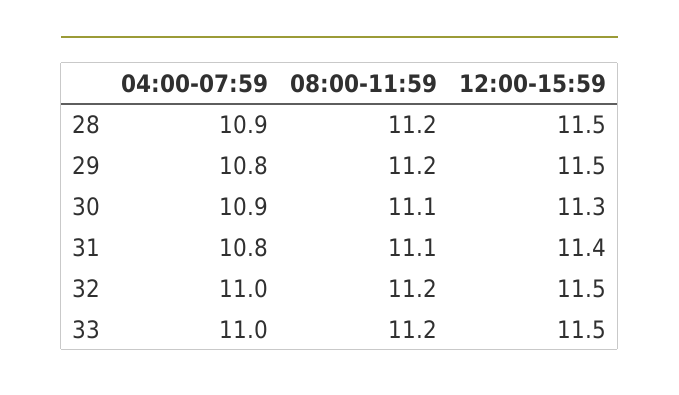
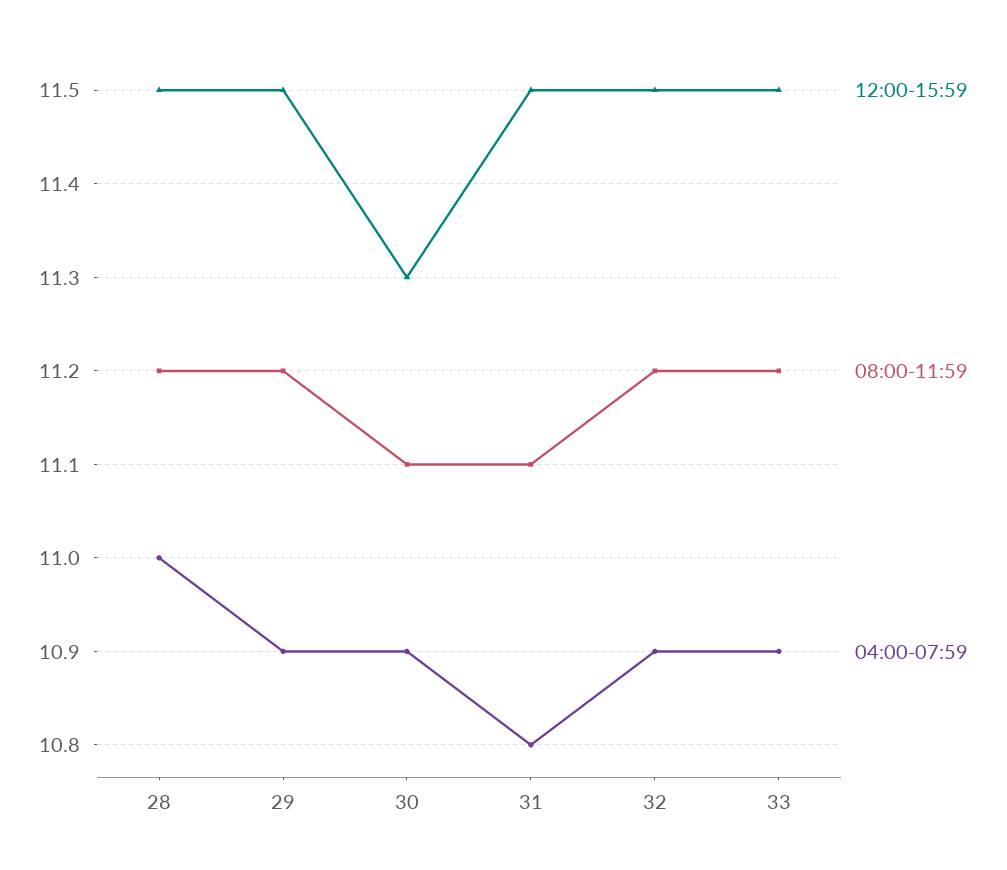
04:00-07:59, 28: 10.9 -> 11
04:00-07:59, 29: 10.8 -> 10.9
12:00-15:59, 31: 11.4 -> 11.5
04:00-07:59, 32: 11 -> 10.9
04:00-07:59, 33: 11 -> 10.9

